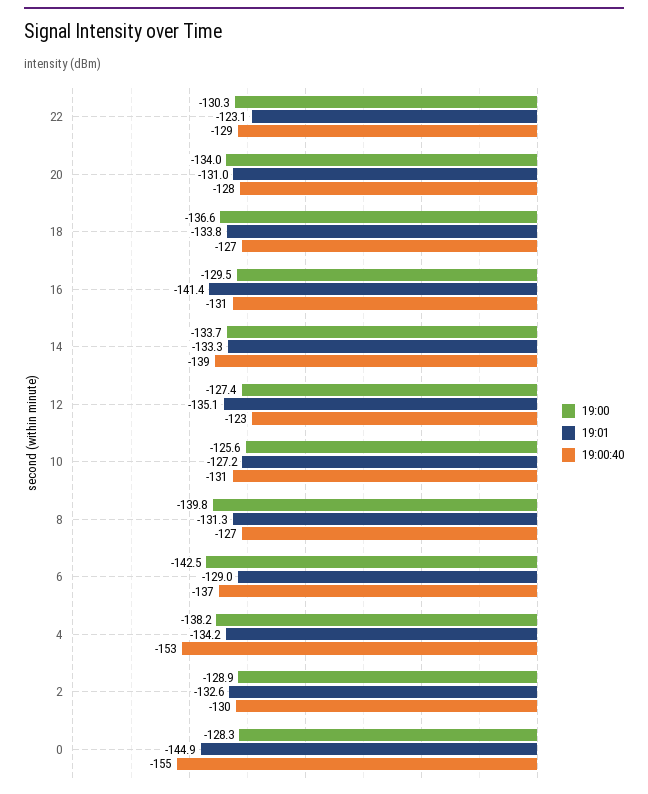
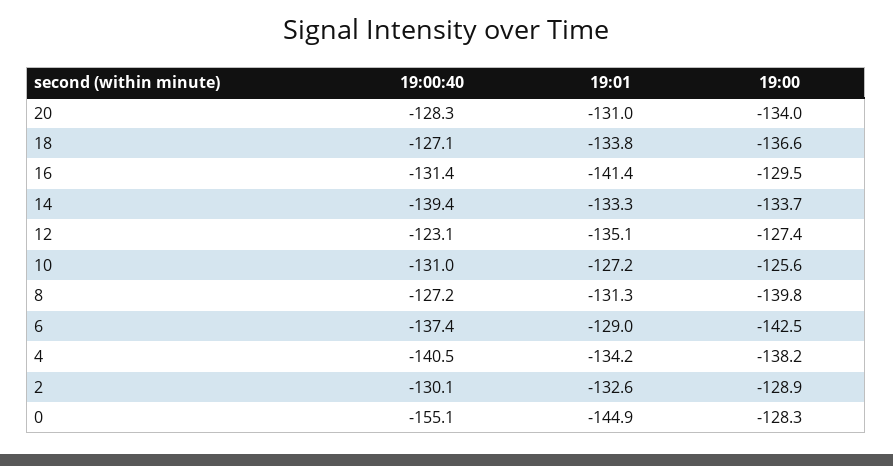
19:00, 22: -130.3 -> none
19:01, 22: -123.1 -> none
19:00:40, 22: -129 -> none
19:00:40, 4: -153 -> -140.5

